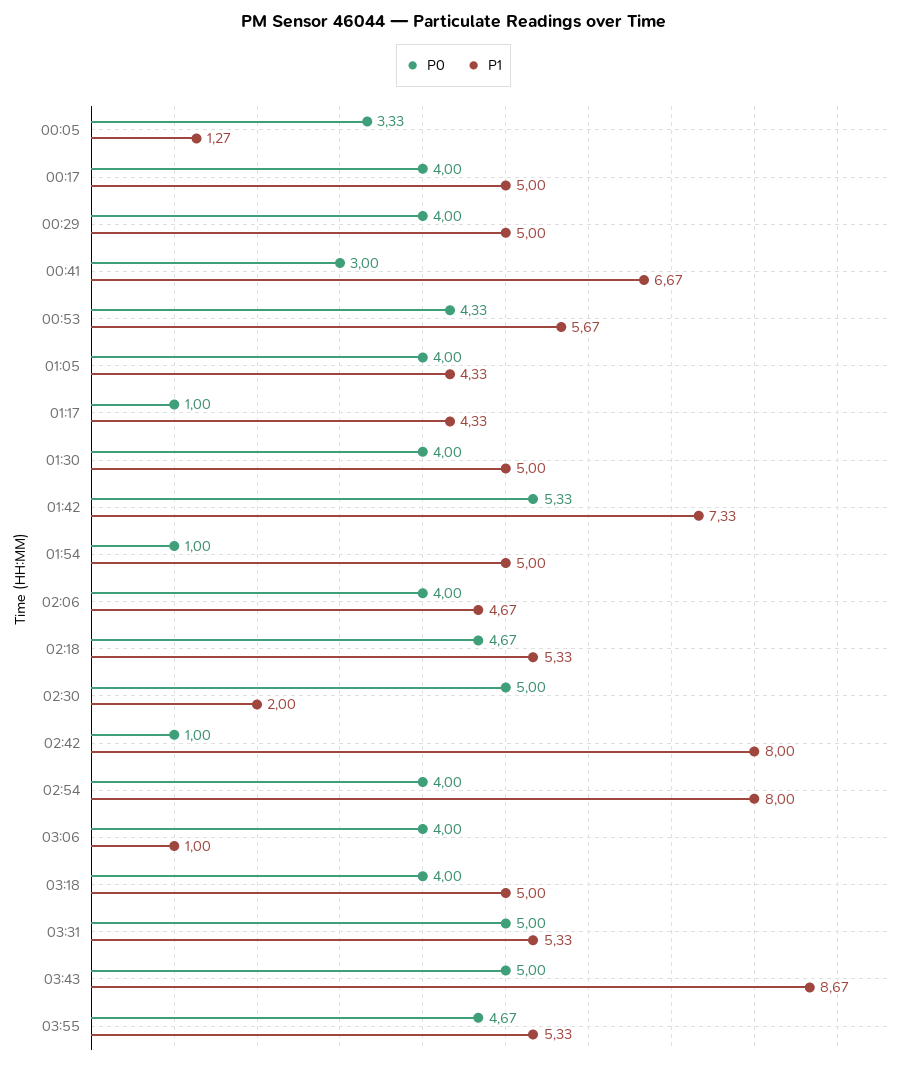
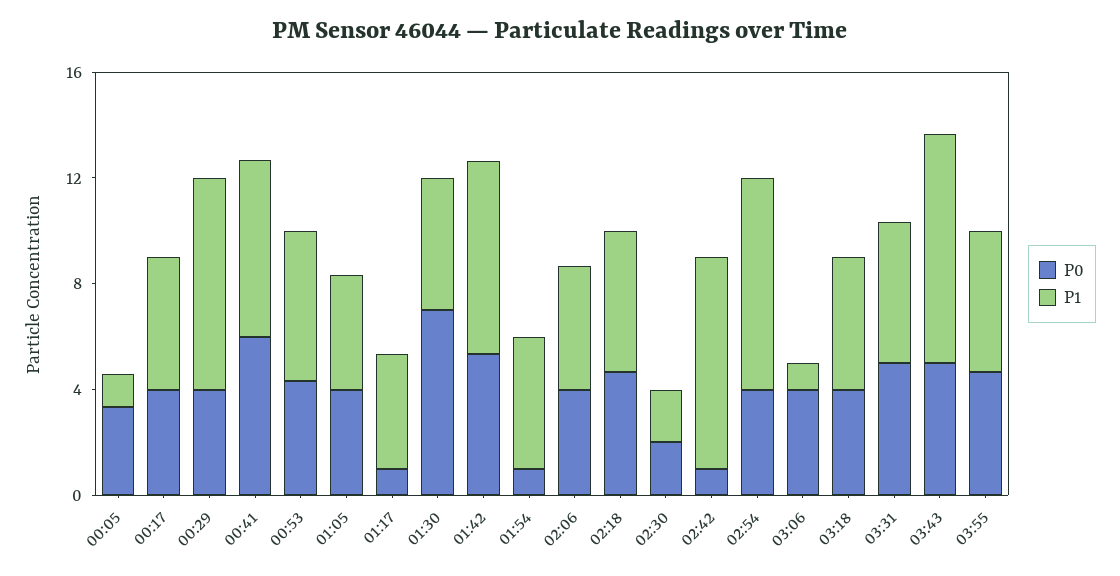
P1, 00:29: 5 -> 8
P0, 00:41: 3 -> 6
P0, 01:30: 4 -> 7
P0, 02:30: 5 -> 2

